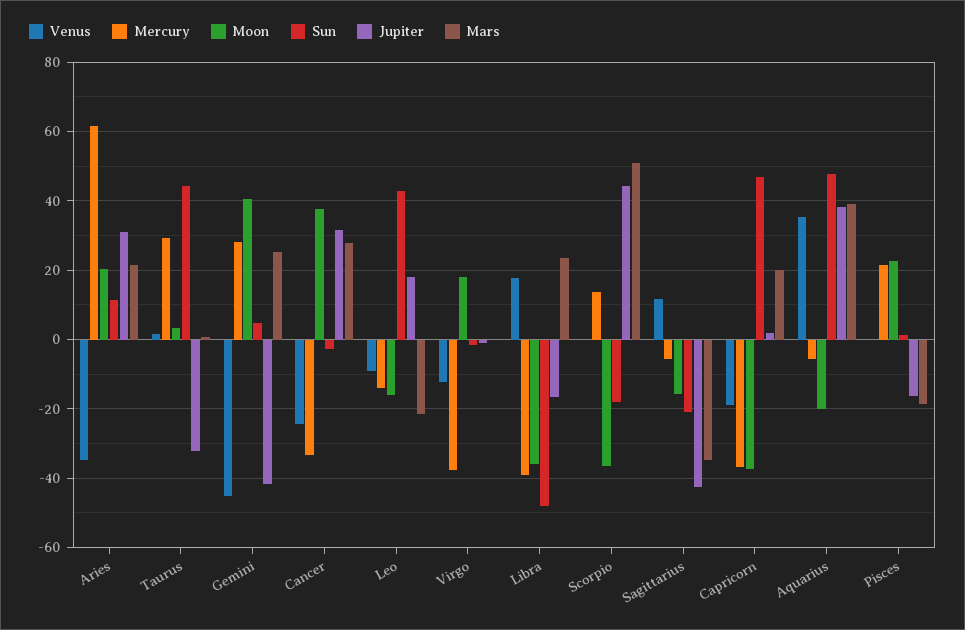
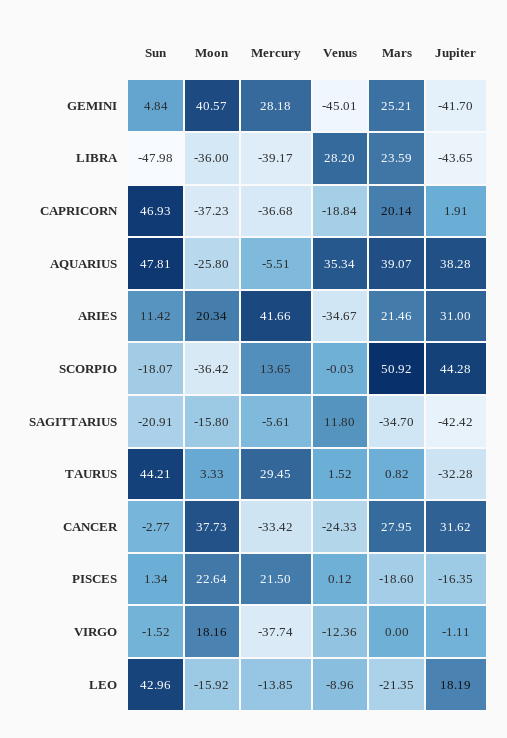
Mercury, Aries: 62 -> 41.66
Venus, Libra: 18 -> 28.2
Jupiter, Libra: -16 -> -43.65
Moon, Aquarius: -20 -> -25.8

